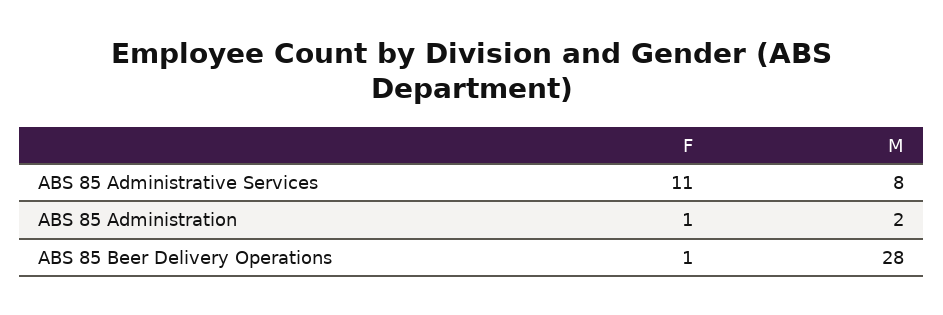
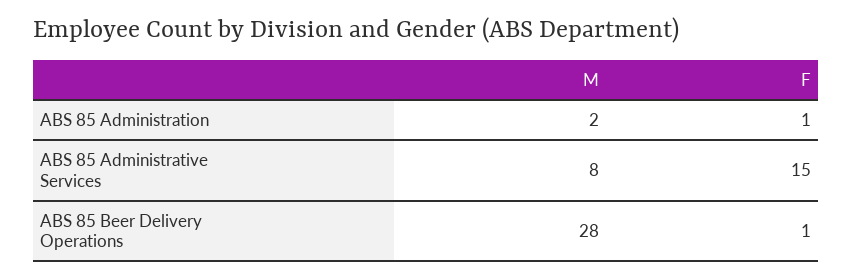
F, ABS 85 Administrative Services: 11 -> 15

